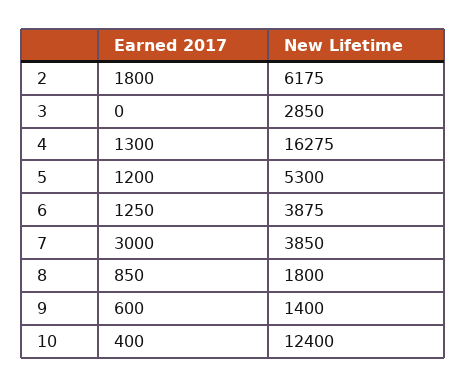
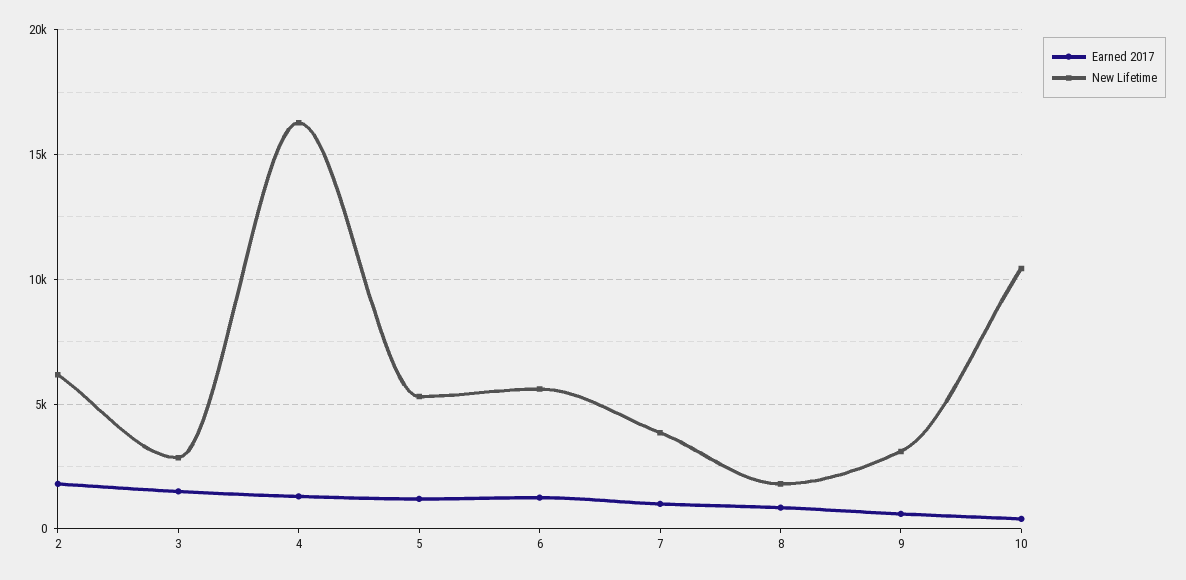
Earned 2017, 3: 0 -> 1500
New Lifetime, 6: 3875 -> 5500
Earned 2017, 7: 3000 -> 1000
New Lifetime, 9: 1400 -> 3000
New Lifetime, 10: 12400 -> 10500

